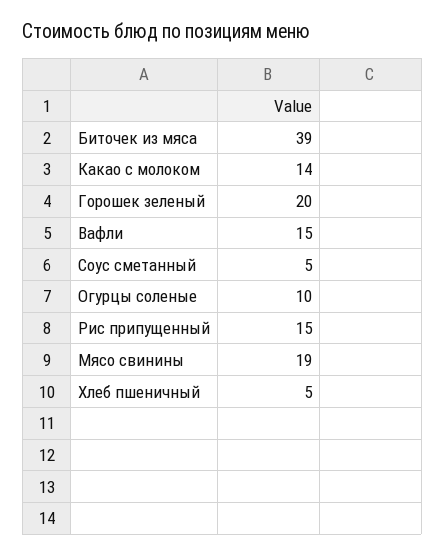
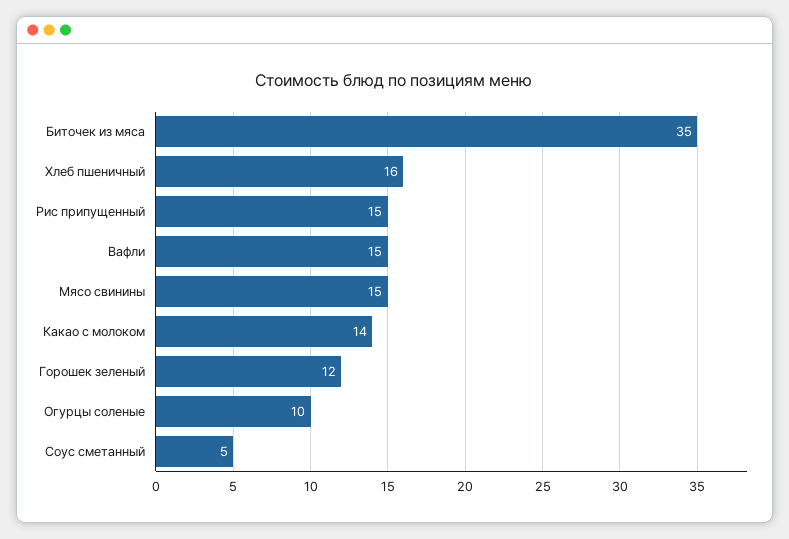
Биточек из мяса: 39 -> 35
Горошек зеленый: 20 -> 12
Мясо свинины: 19 -> 15
Хлеб пшеничный: 5 -> 16

